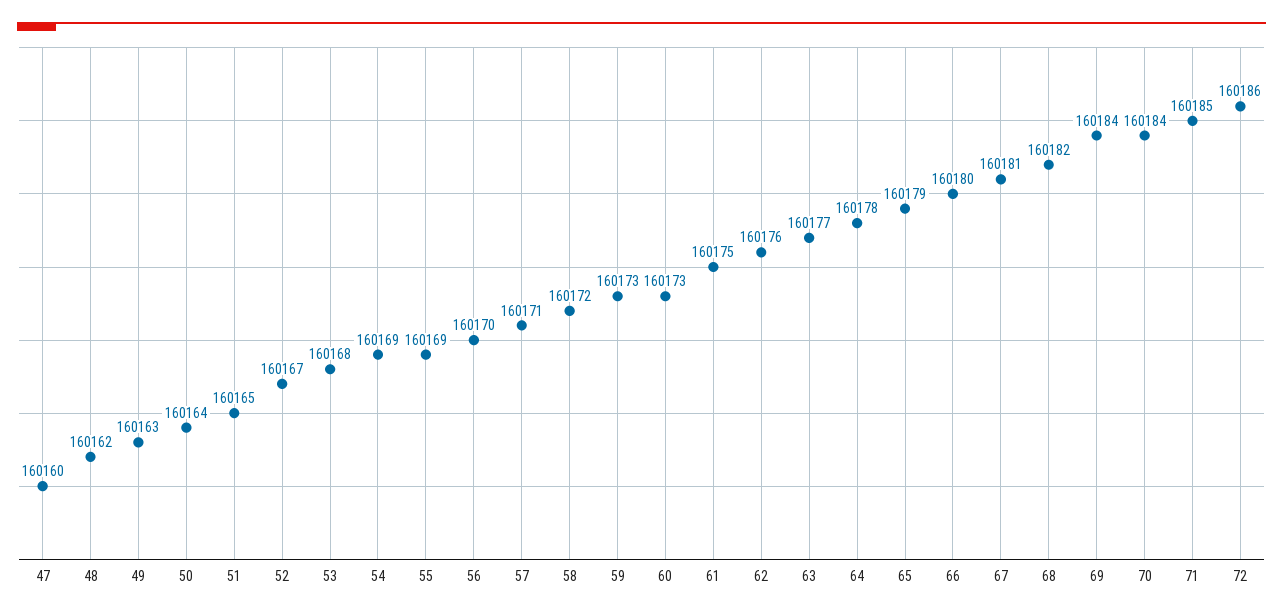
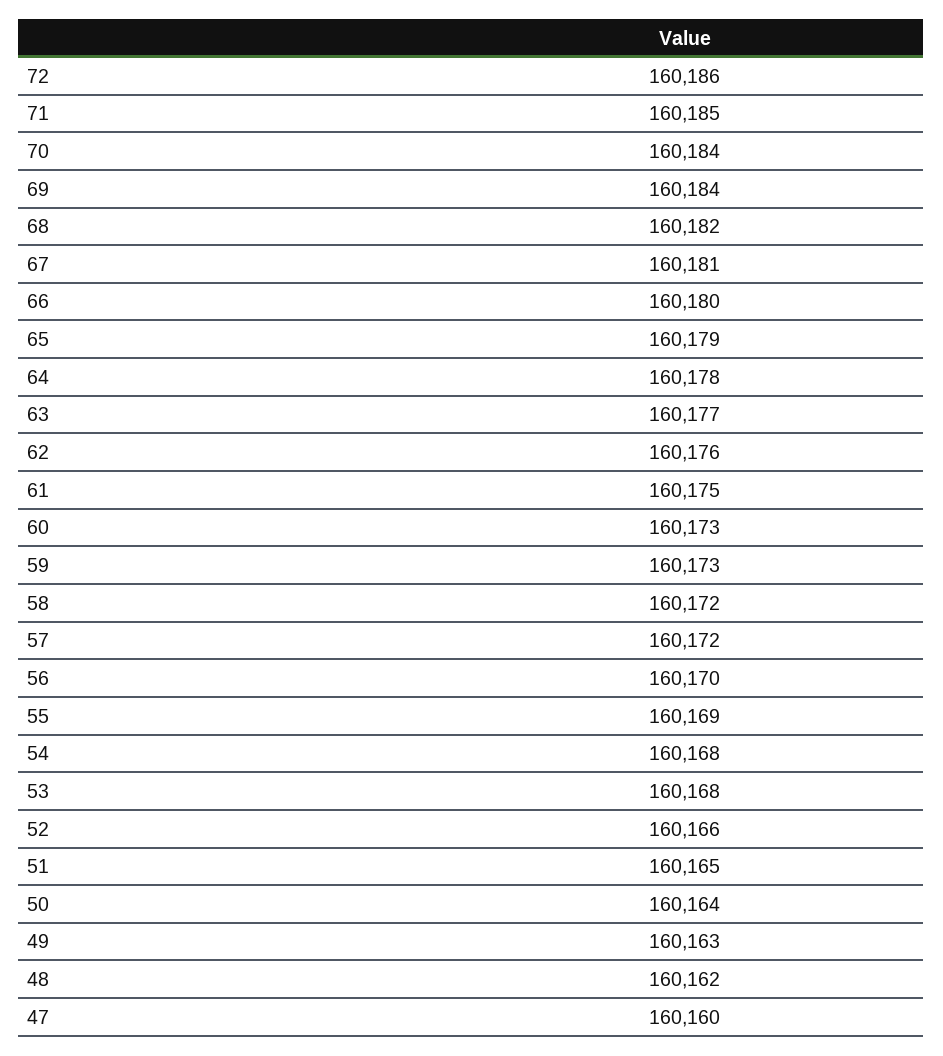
52: 160167 -> 160166
54: 160169 -> 160168
57: 160171 -> 160172

